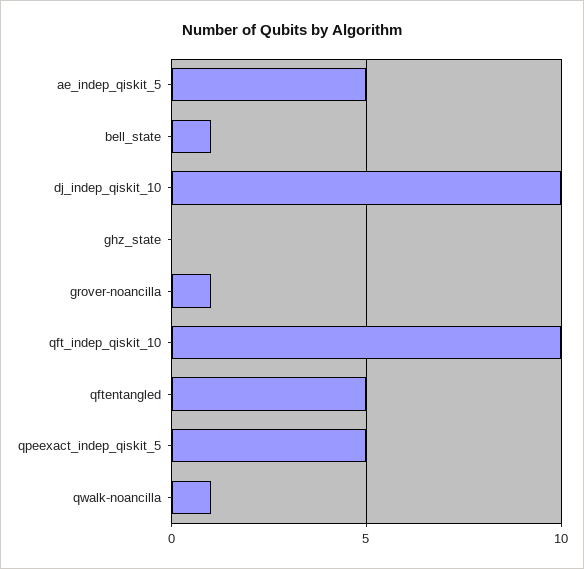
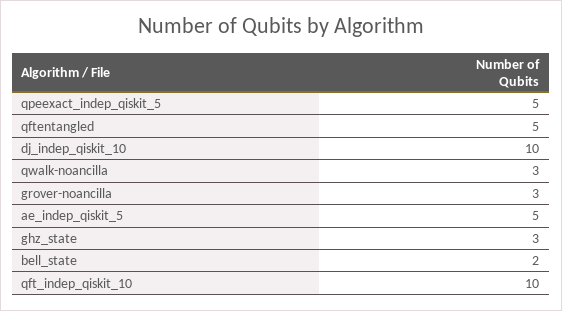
bell_state: 1 -> 2
ghz_state: 0 -> 3
grover-noancilla: 1 -> 3
qwalk-noancilla: 1 -> 3

